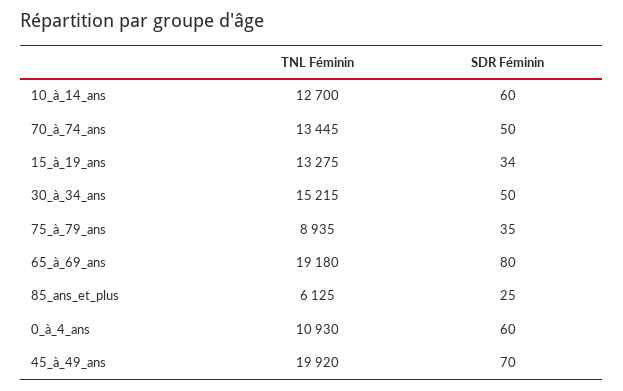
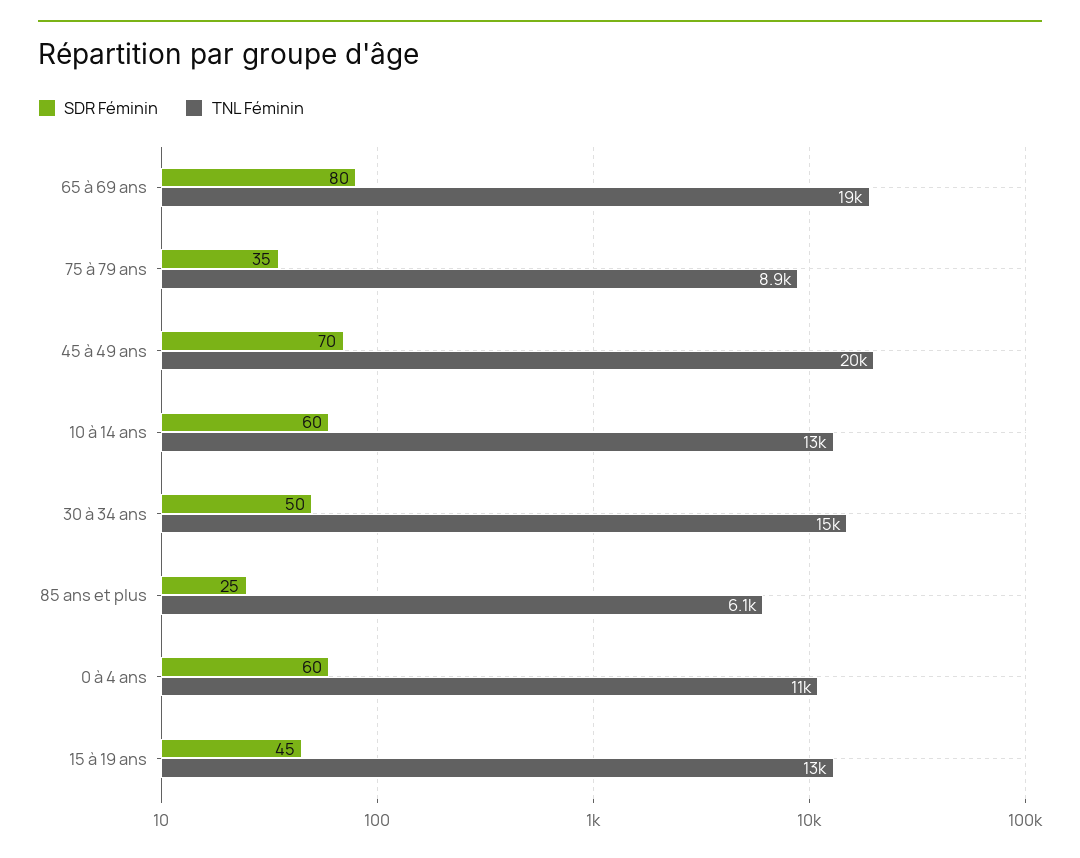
TNL Féminin, 70_à_74_ans: 13445 -> none
SDR Féminin, 70_à_74_ans: 50 -> none
SDR Féminin, 15_à_19_ans: 34 -> 45

